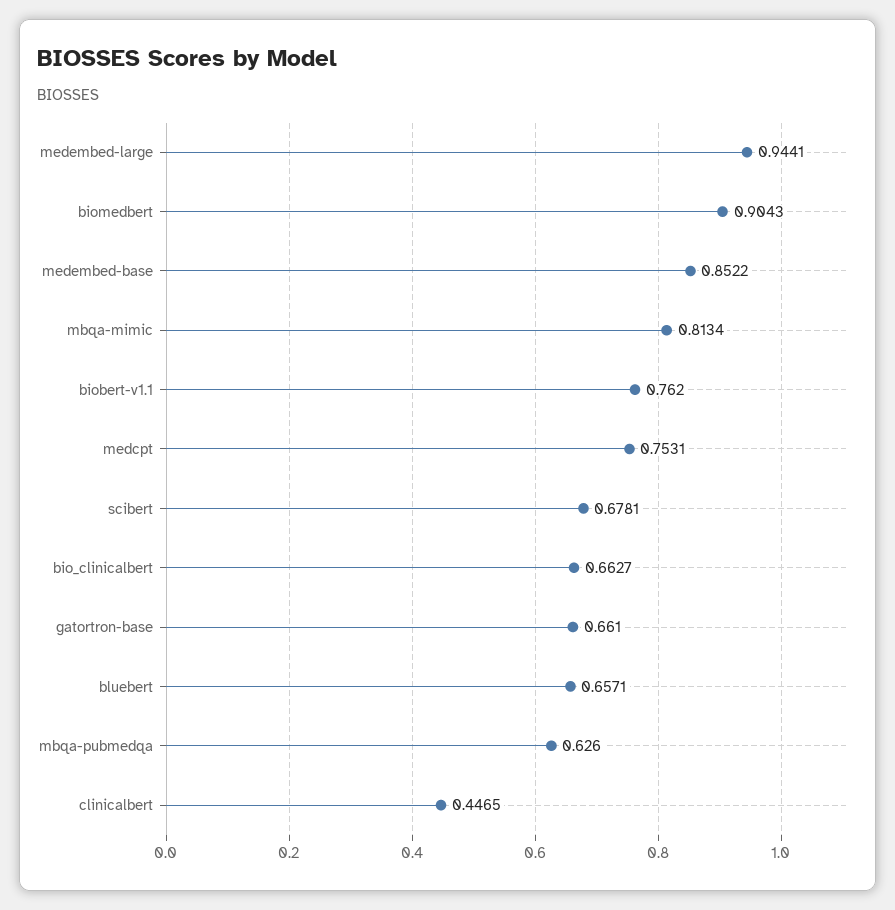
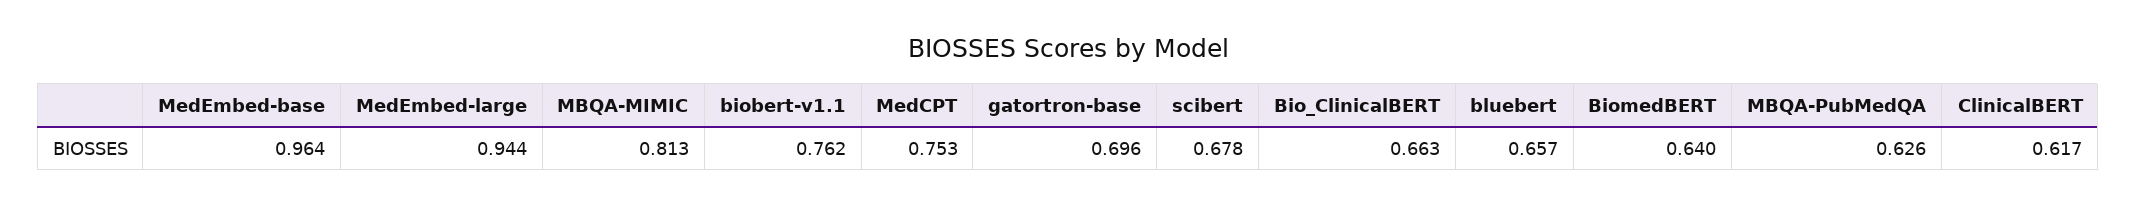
biomedbert: 0.9043 -> 0.64
medembed-base: 0.8522 -> 0.964
gatortron-base: 0.661 -> 0.696
clinicalbert: 0.4465 -> 0.617

